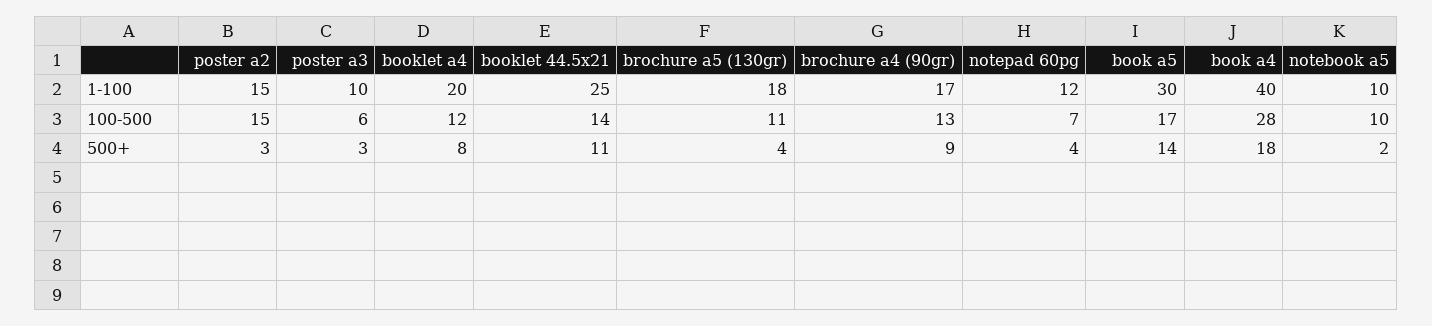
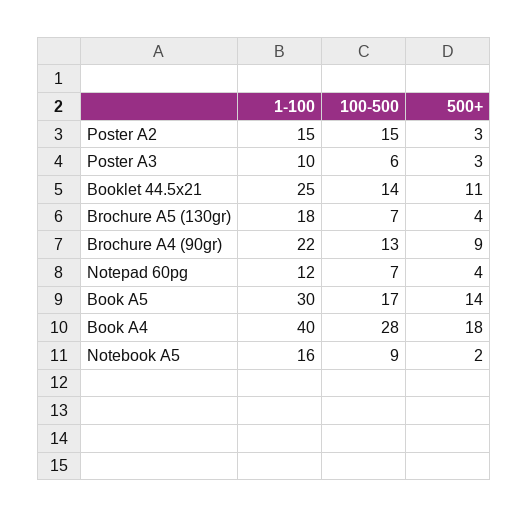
booklet a4, 1-100: 20 -> none
brochure a4 (90gr), 1-100: 17 -> 22
notebook a5, 1-100: 10 -> 16
booklet a4, 100-500: 12 -> none
brochure a5 (130gr), 100-500: 11 -> 7
notebook a5, 100-500: 10 -> 9
booklet a4, 500+: 8 -> none

